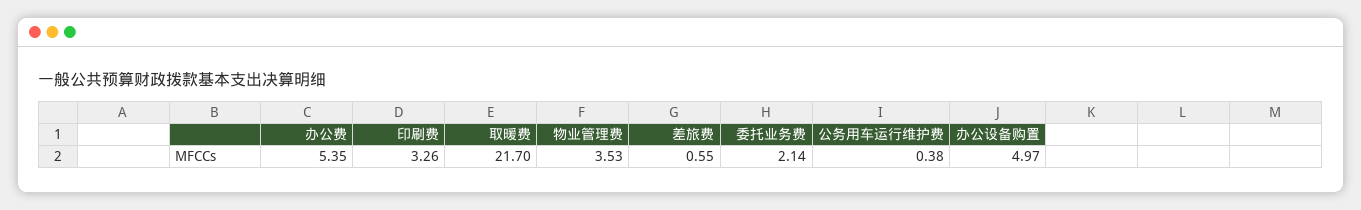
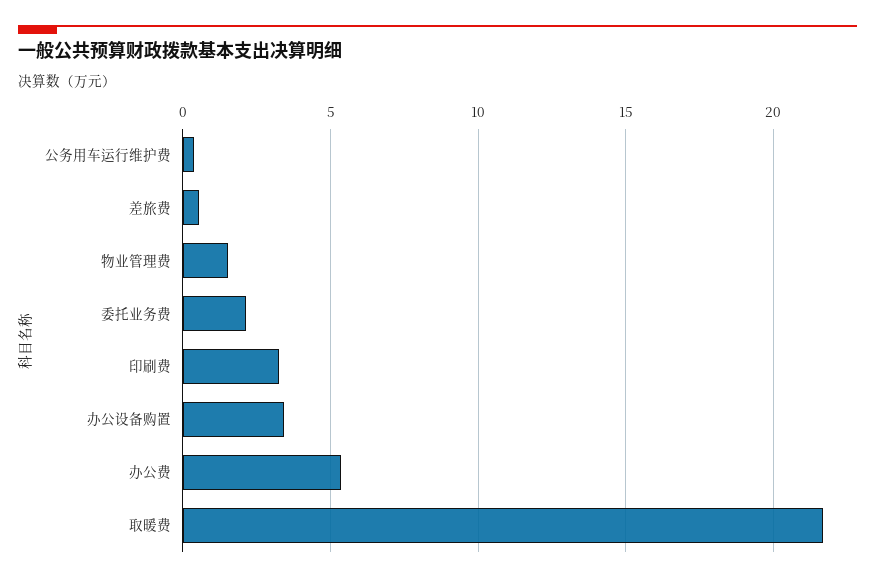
物业管理费: 3.53 -> 1.5
办公设备购置: 4.97 -> 3.5

